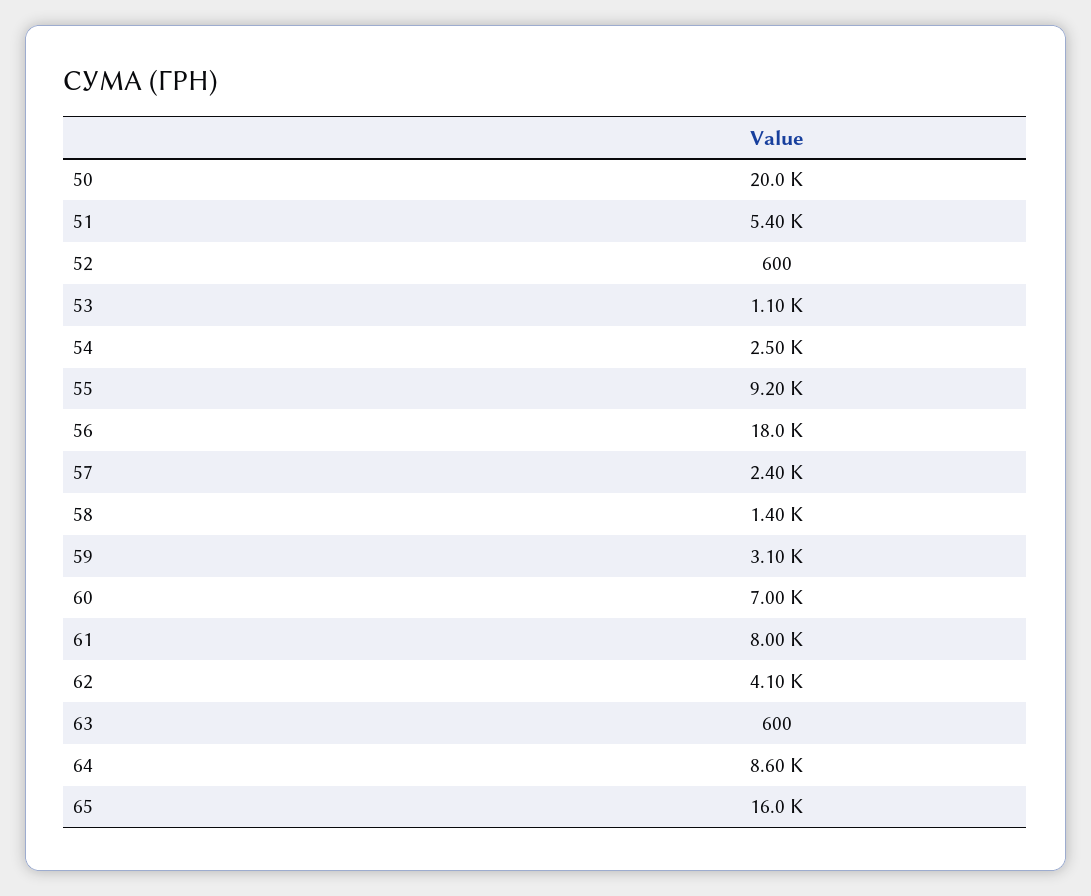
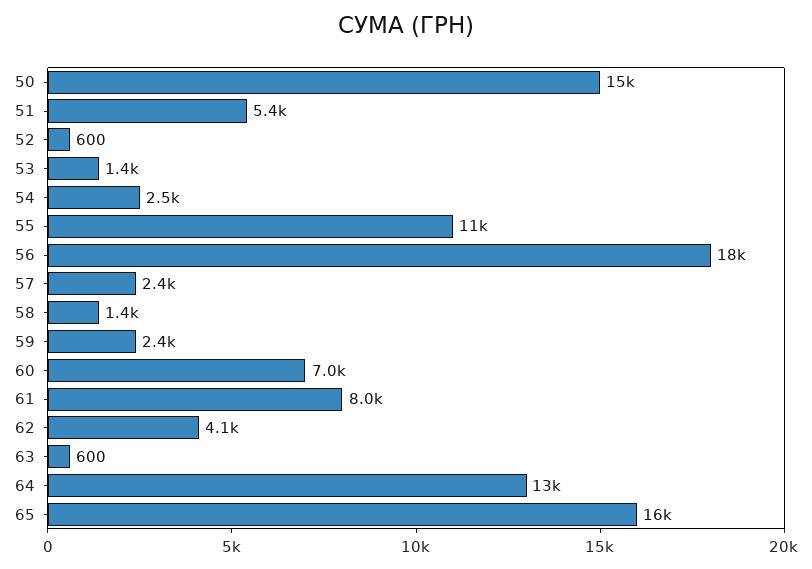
50: 20000 -> 15000
53: 1100 -> 1400
55: 9200 -> 11000
59: 3100 -> 2400
64: 8600 -> 13000

